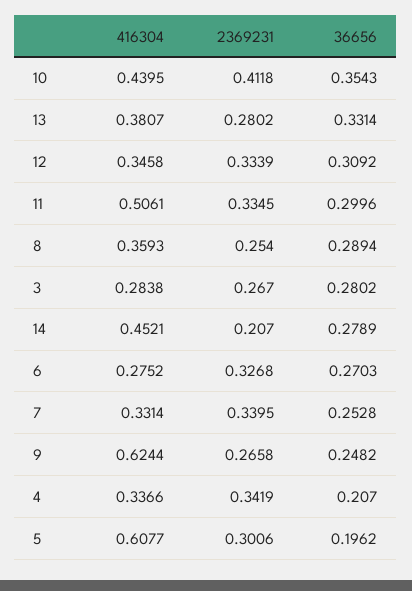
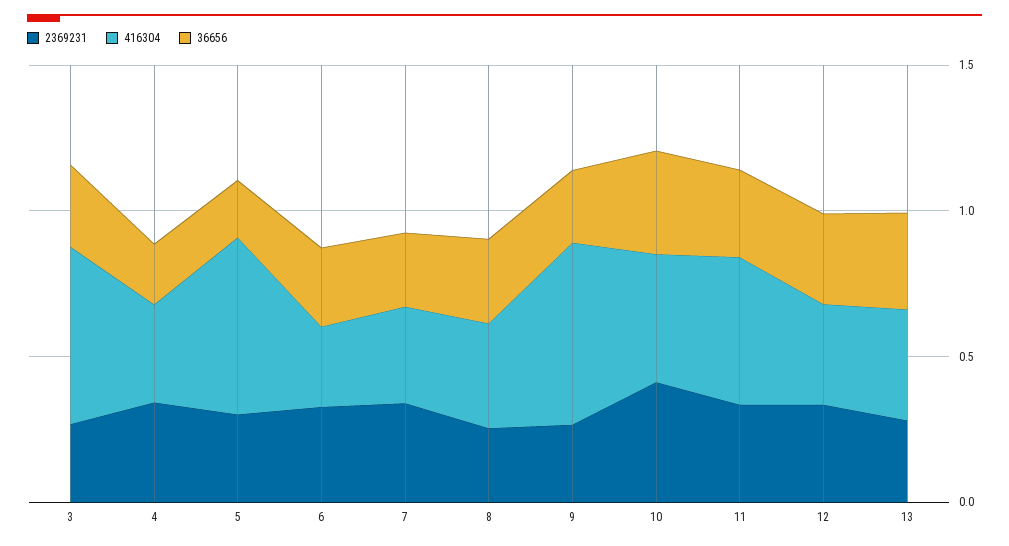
416304, 3: 0.2838 -> 0.6
416304, 14: 0.4521 -> none
2369231, 14: 0.207 -> none
36656, 14: 0.2789 -> none

